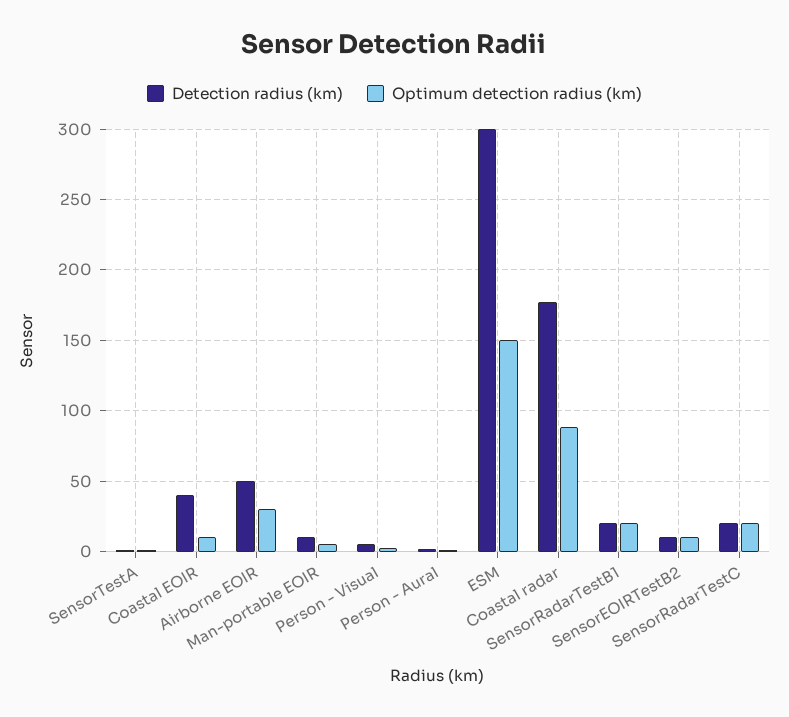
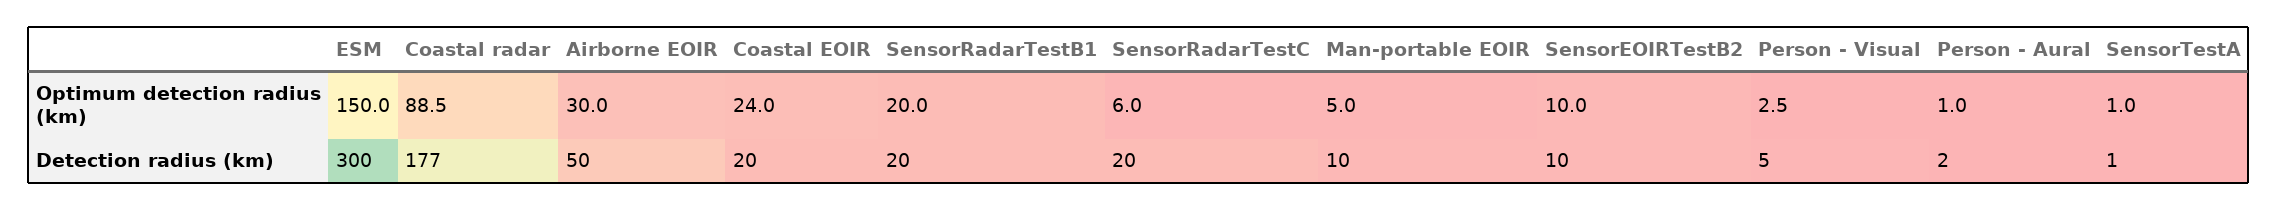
Detection radius (km), Coastal EOIR: 40 -> 20
Optimum detection radius (km), Coastal EOIR: 10 -> 24
Optimum detection radius (km), SensorRadarTestC: 20 -> 6

